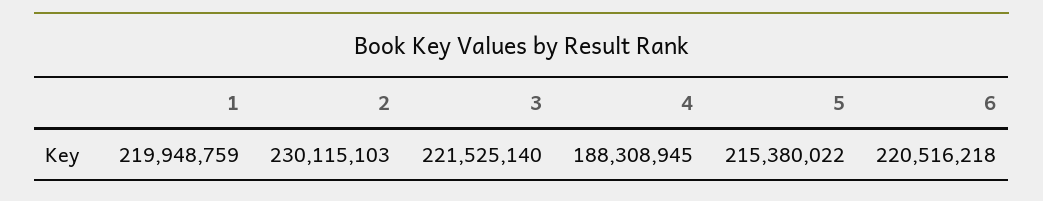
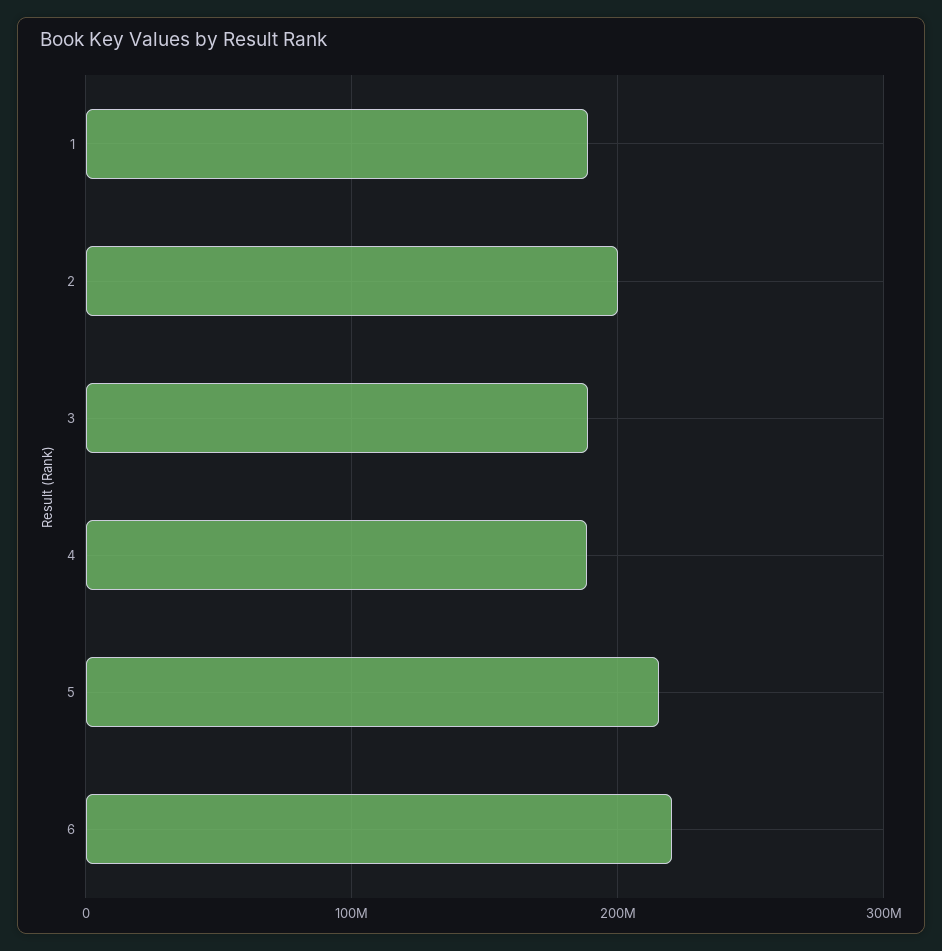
1: 219948759 -> 190000000
2: 230115103 -> 200000000
3: 221525140 -> 190000000

